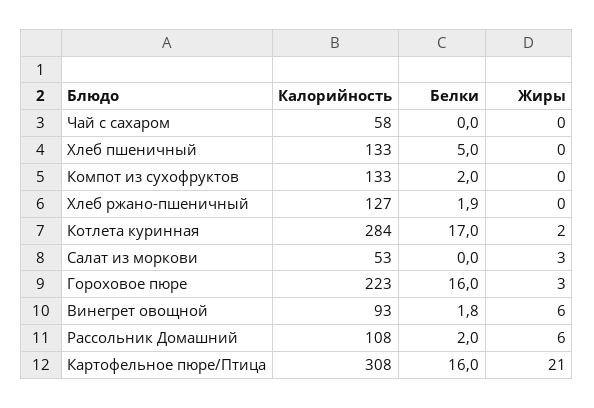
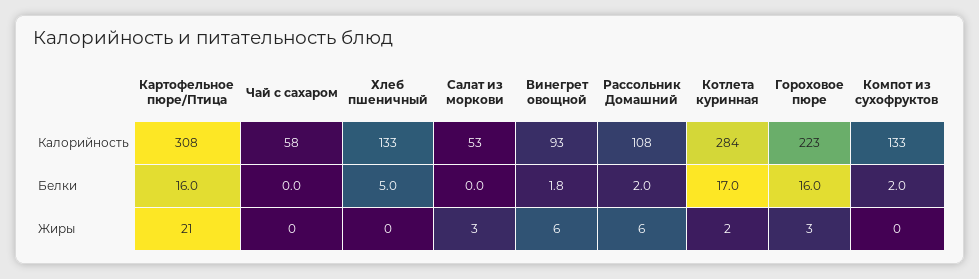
Калорийность, Хлеб ржано-пшеничный: 127 -> none
Белки, Хлеб ржано-пшеничный: 1.9 -> none
Жиры, Хлеб ржано-пшеничный: 0 -> none

